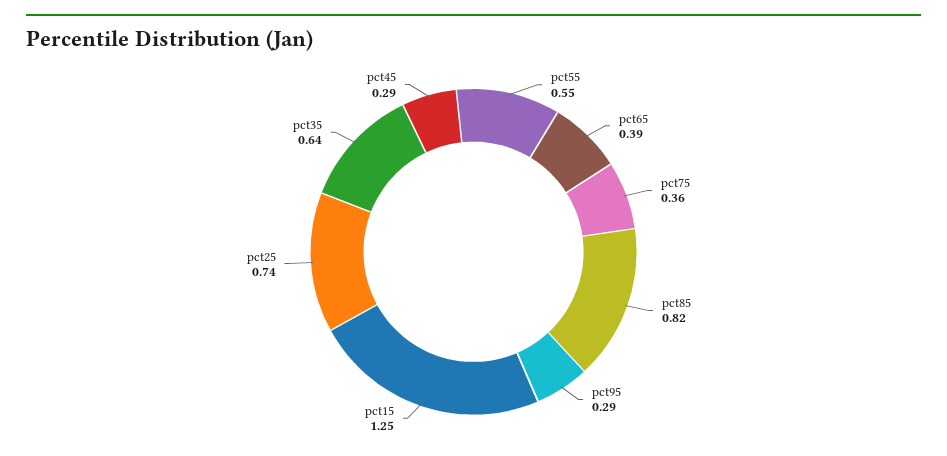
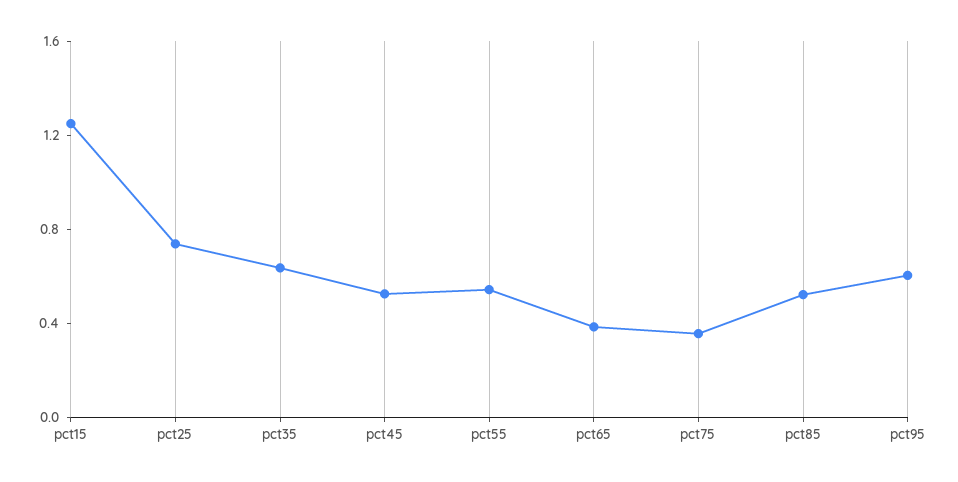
pct85: 0.82 -> 0.5
pct95: 0.29 -> 0.6
pct45: 0.29 -> 0.5

